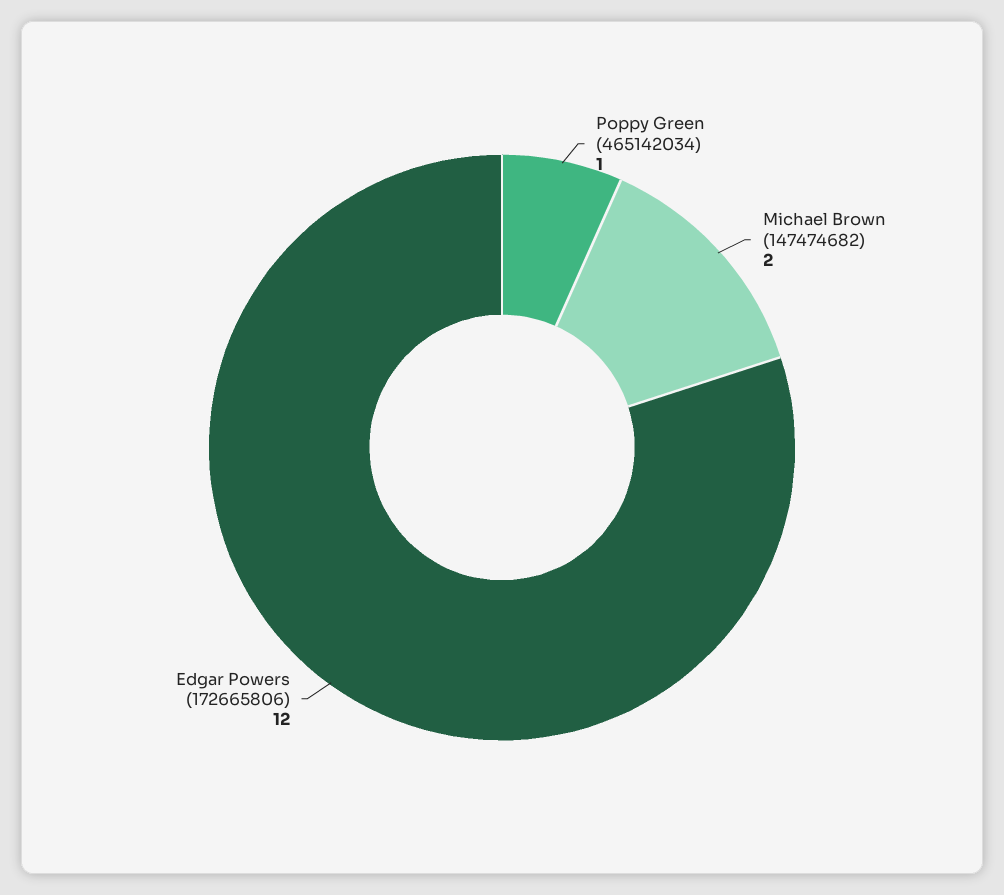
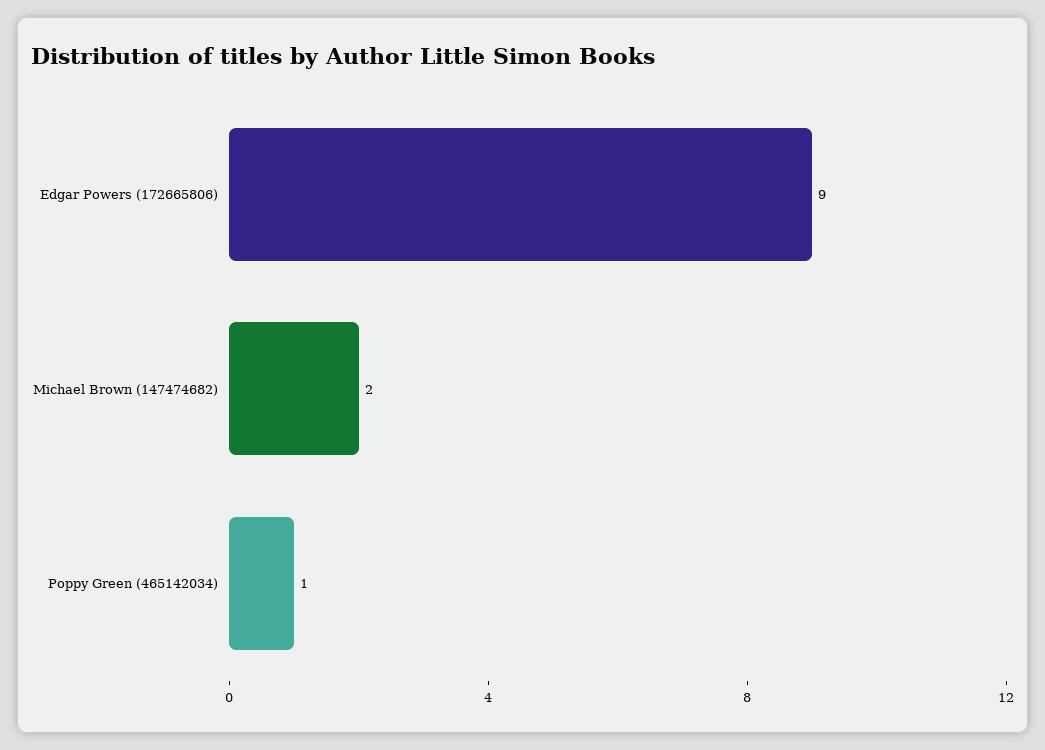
Edgar Powers (172665806): 12 -> 9

